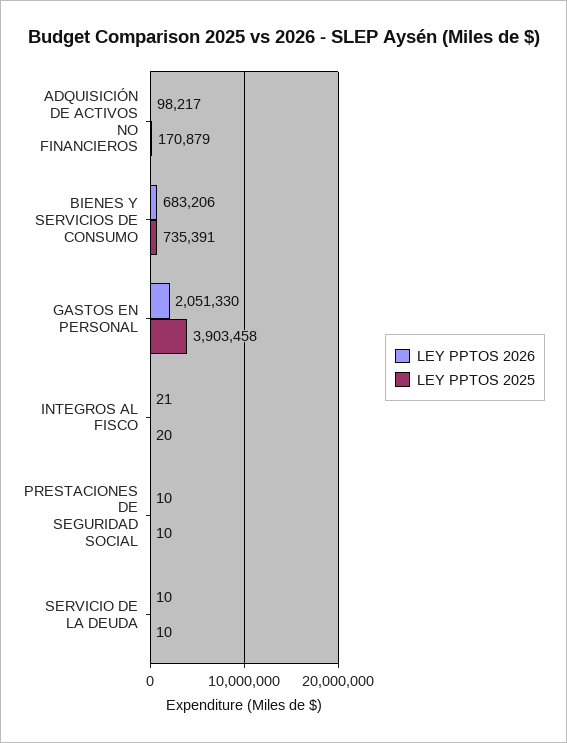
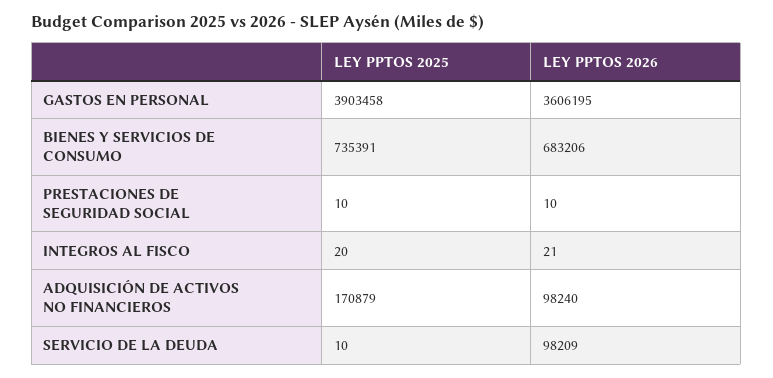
LEY PPTOS 2026, ADQUISICIÓN DE ACTIVOS NO FINANCIEROS: 98217 -> 98240
LEY PPTOS 2026, GASTOS EN PERSONAL: 2051330 -> 3606195
LEY PPTOS 2026, SERVICIO DE LA DEUDA: 10 -> 98209

